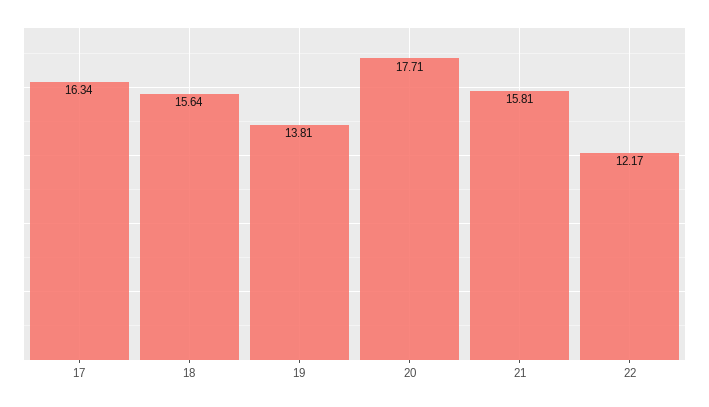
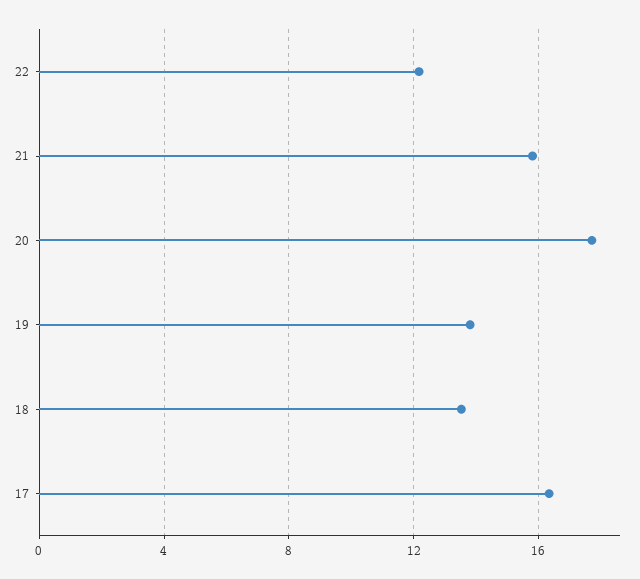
18: 15.64 -> 13.5

